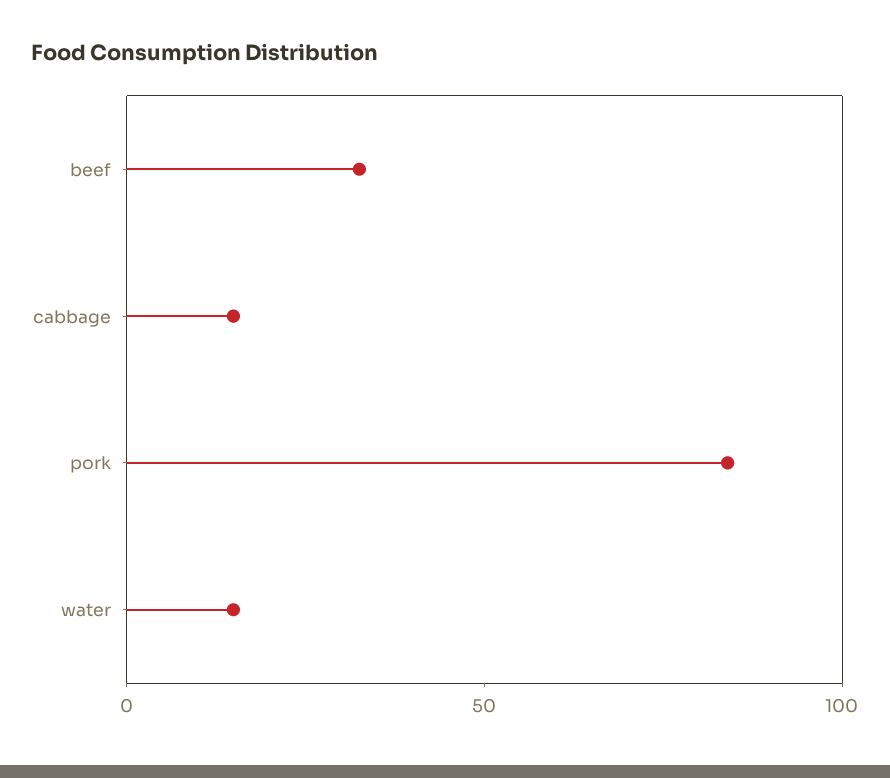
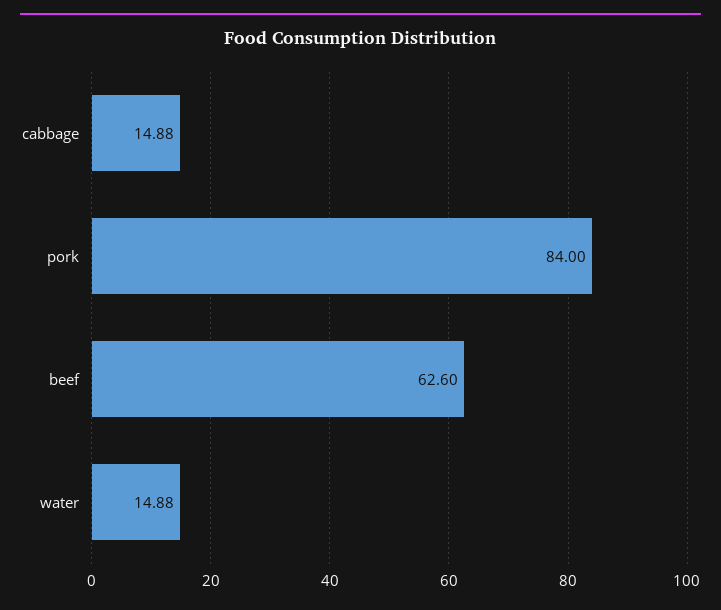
beef: 30 -> 62.6

